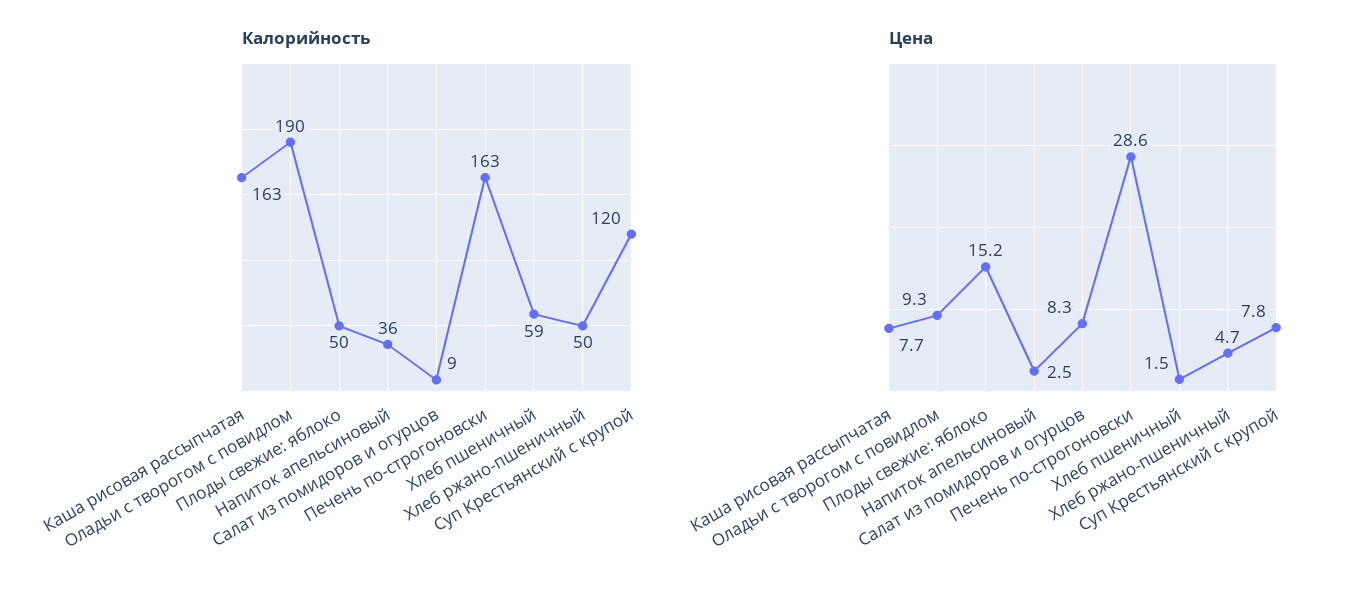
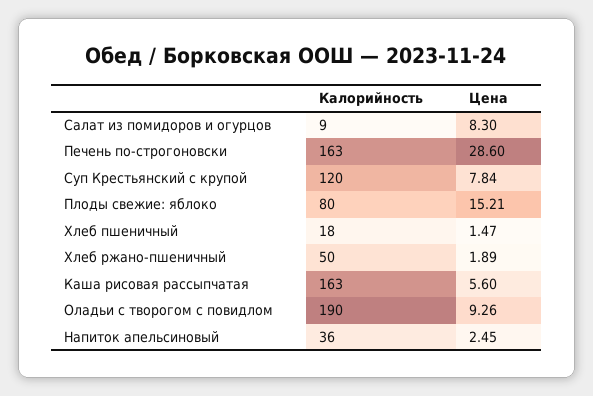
Калорийность, Плоды свежие: яблоко: 50 -> 80
Калорийность, Хлеб пшеничный: 59 -> 18
Цена, Каша рисовая рассыпчатая: 7.7 -> 5.6
Цена, Хлеб ржано-пшеничный: 4.7 -> 1.89

